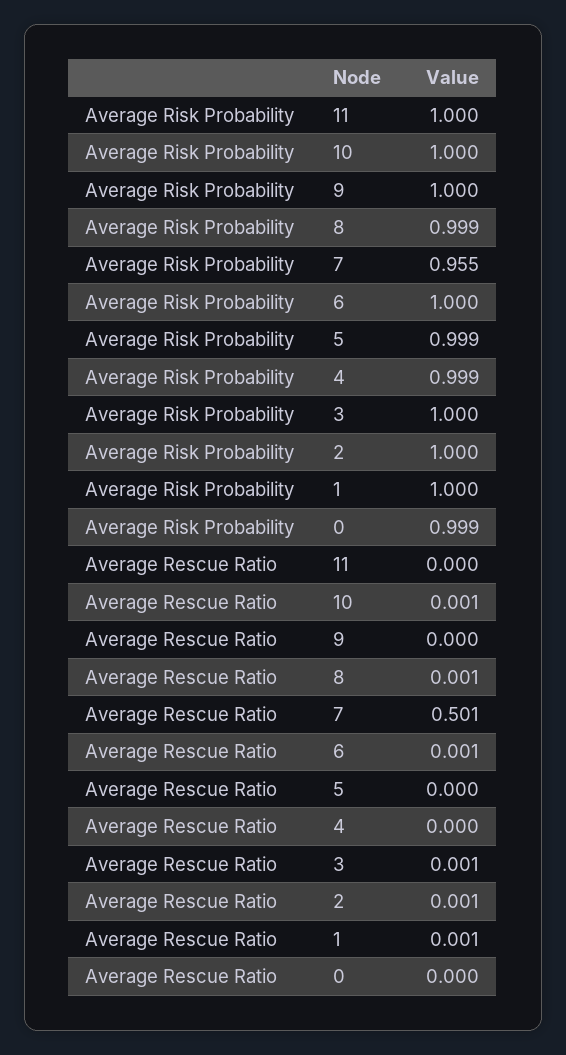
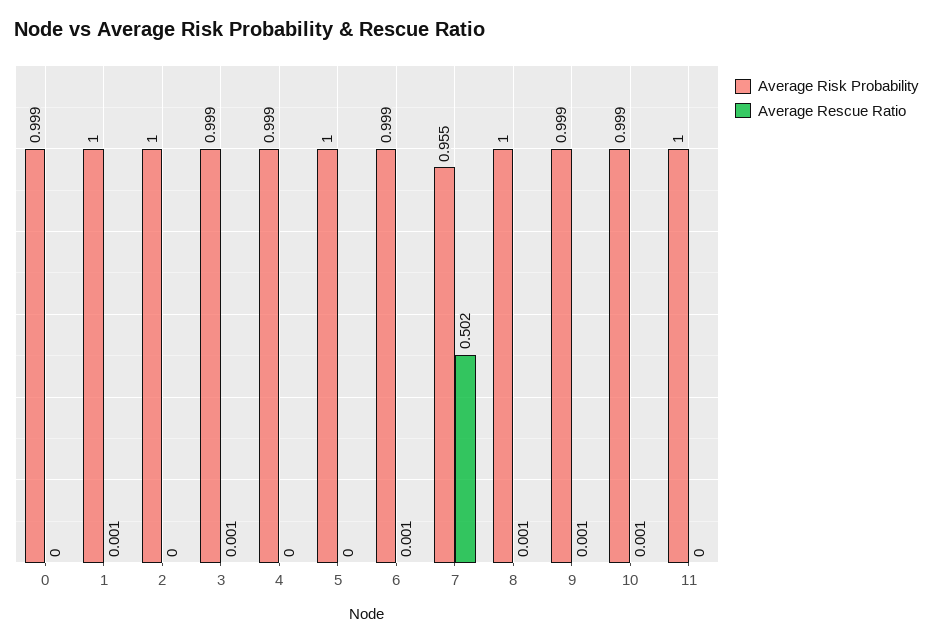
Average Risk Probability, 10: 1 -> 0.999
Average Risk Probability, 9: 1 -> 0.999
Average Risk Probability, 8: 0.999 -> 1
Average Risk Probability, 6: 1 -> 0.999
Average Risk Probability, 5: 0.999 -> 1
Average Risk Probability, 3: 1 -> 0.999
Average Rescue Ratio, 9: 0 -> 0.001
Average Rescue Ratio, 7: 0.501 -> 0.502
Average Rescue Ratio, 2: 0.001 -> 0

